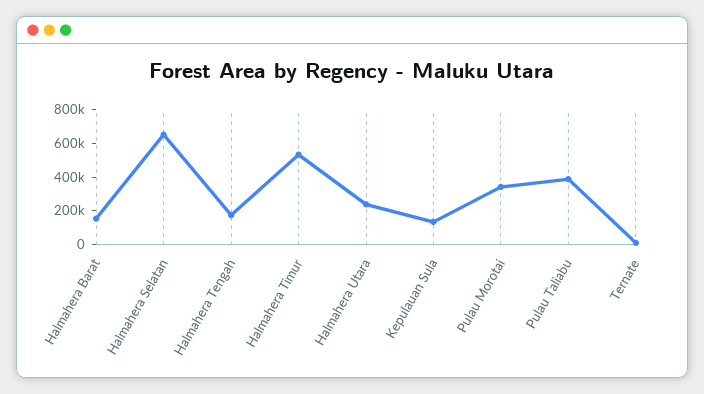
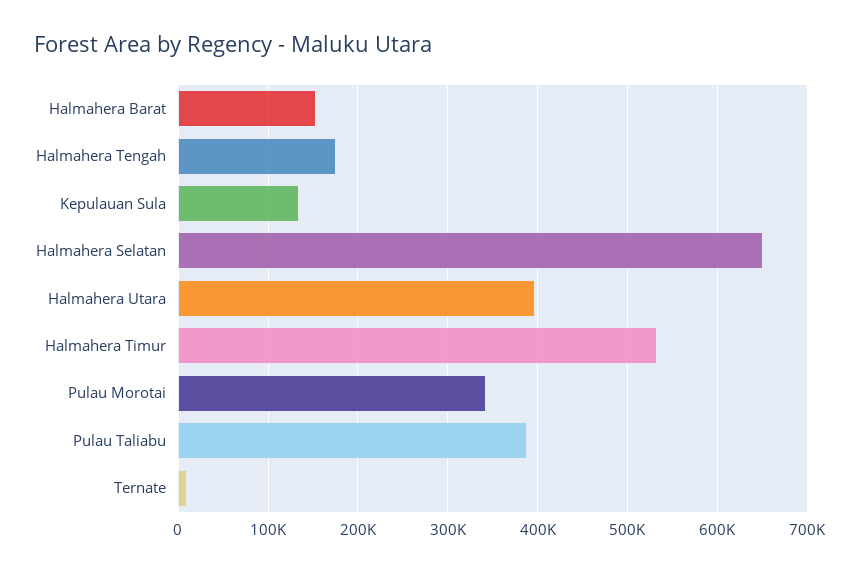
Halmahera Utara: 250000 -> 400000

